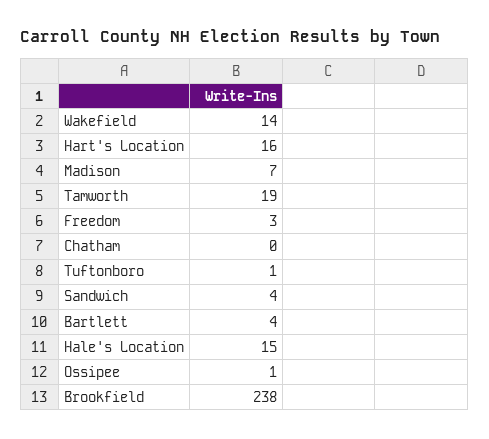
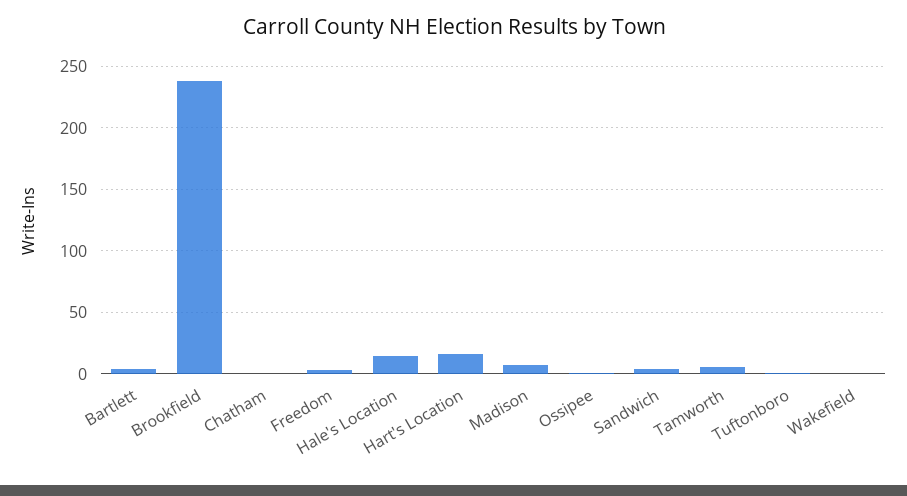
Wakefield: 14 -> 0
Tamworth: 19 -> 5

